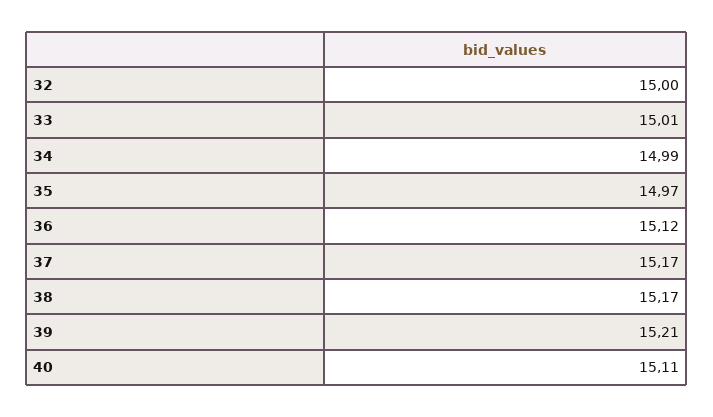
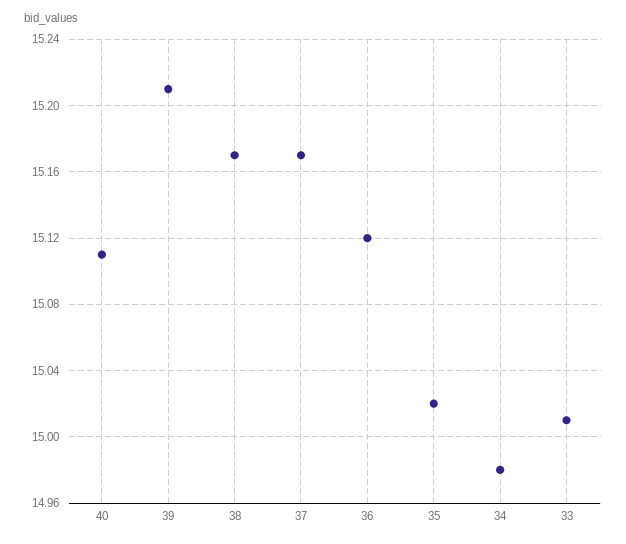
32: 15 -> none
34: 14.99 -> 14.98
35: 14.97 -> 15.02

